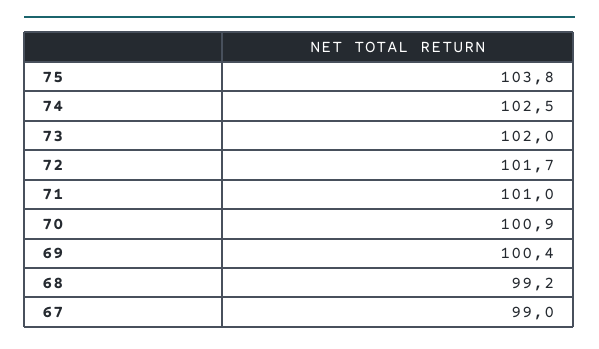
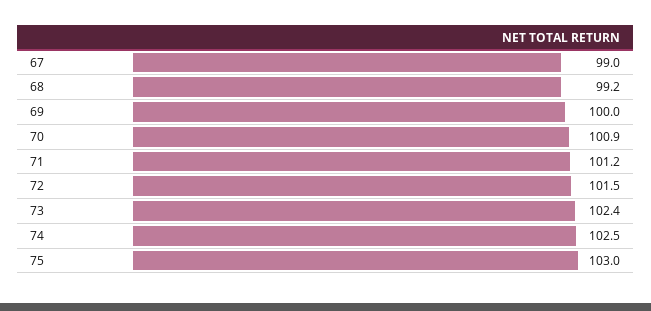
75: 103.8 -> 103
73: 102 -> 102.4
72: 101.7 -> 101.5
71: 101 -> 101.2
69: 100.4 -> 100

